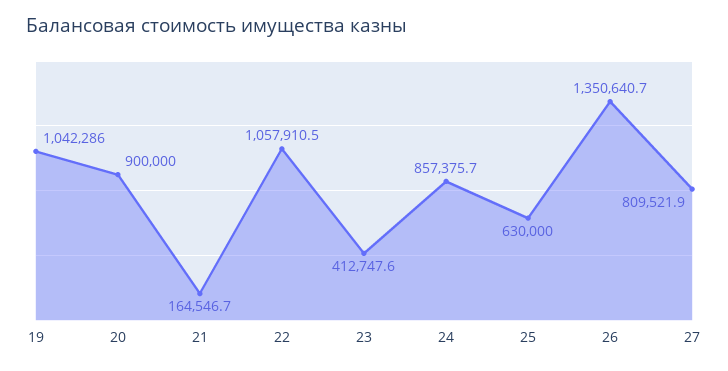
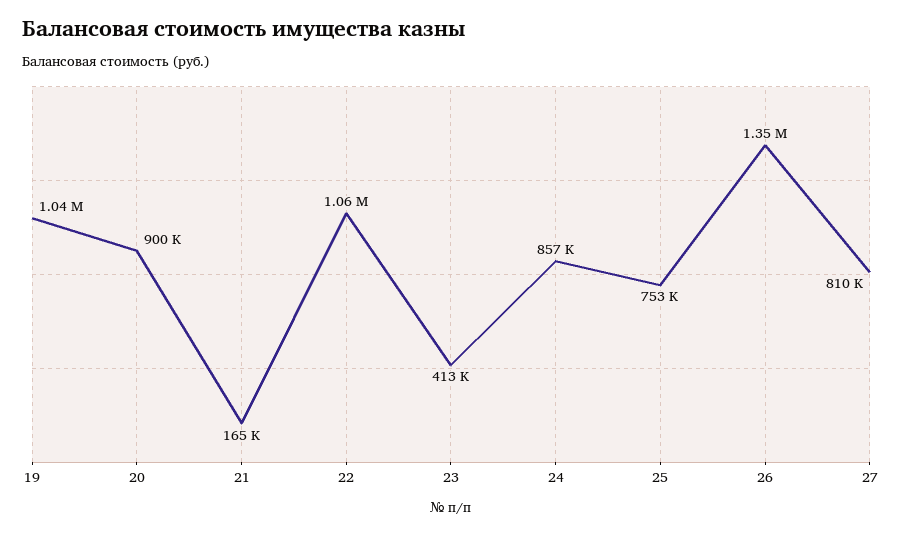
25: 630000 -> 753000

